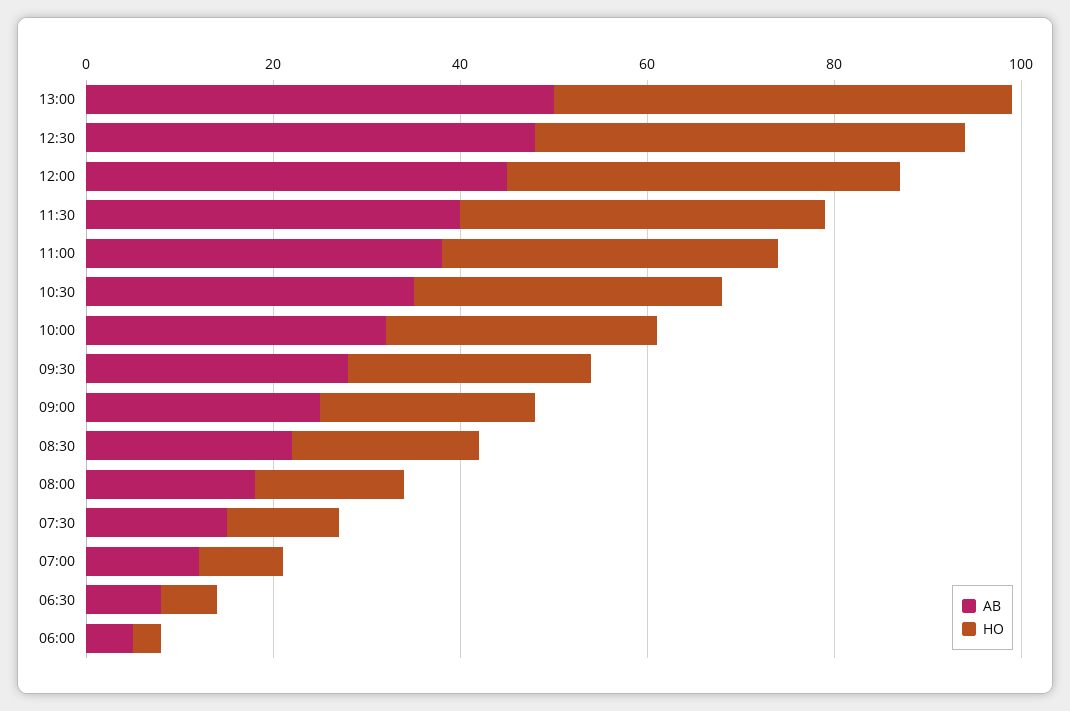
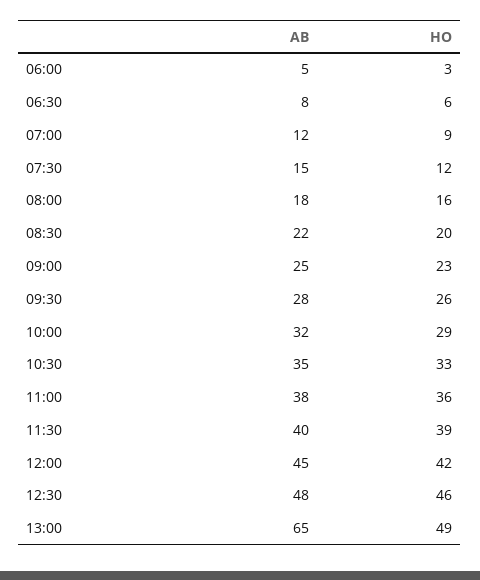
AB, 13:00: 50 -> 65

